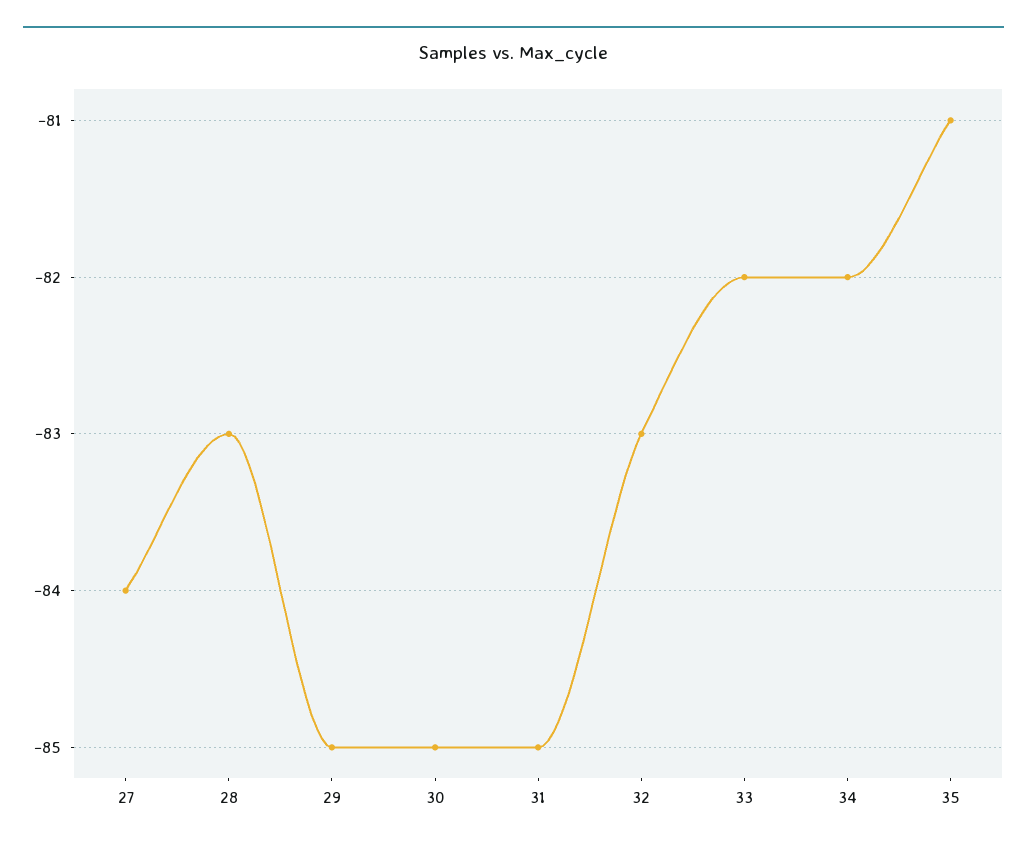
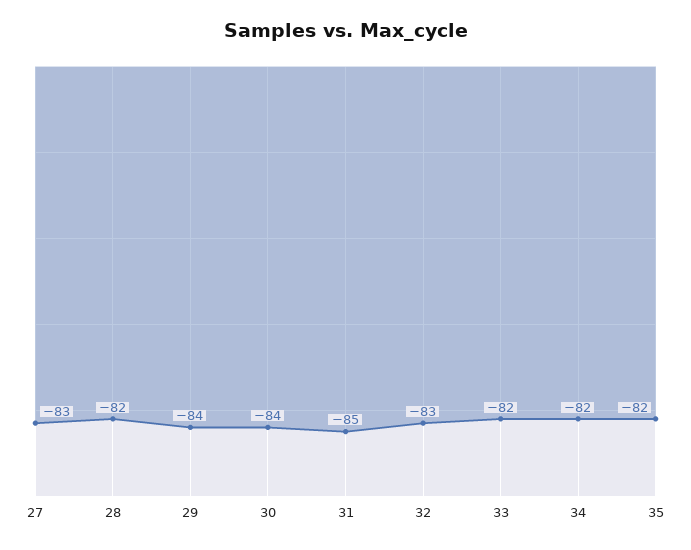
27: -84 -> -83
28: -83 -> -82
29: -85 -> -84
30: -85 -> -84
35: -81 -> -82

